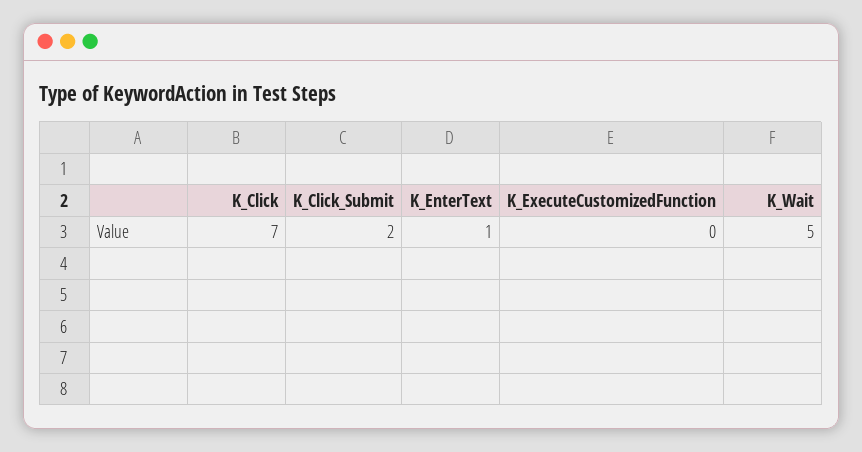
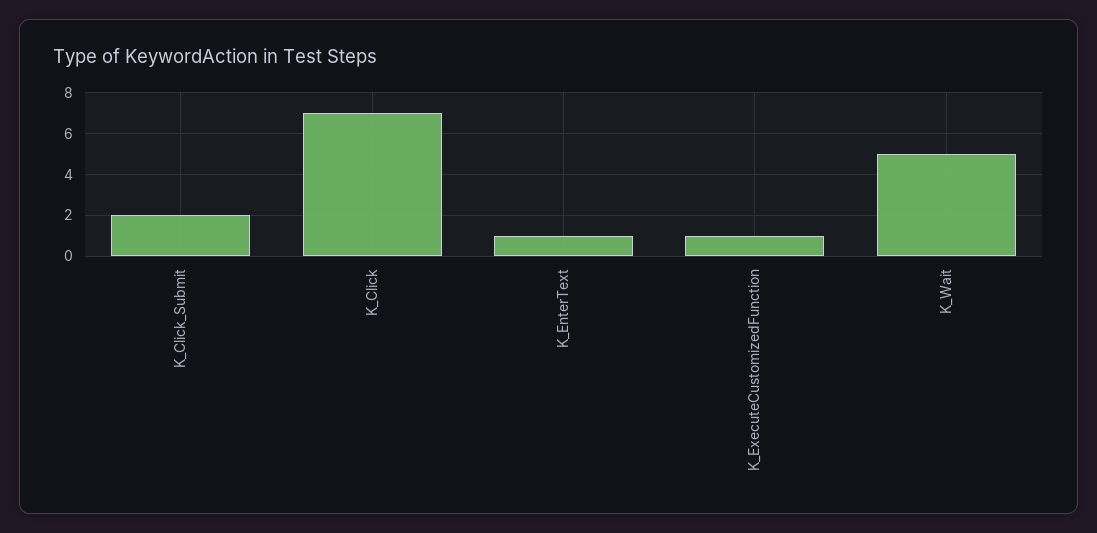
K_ExecuteCustomizedFunction: 0 -> 1

